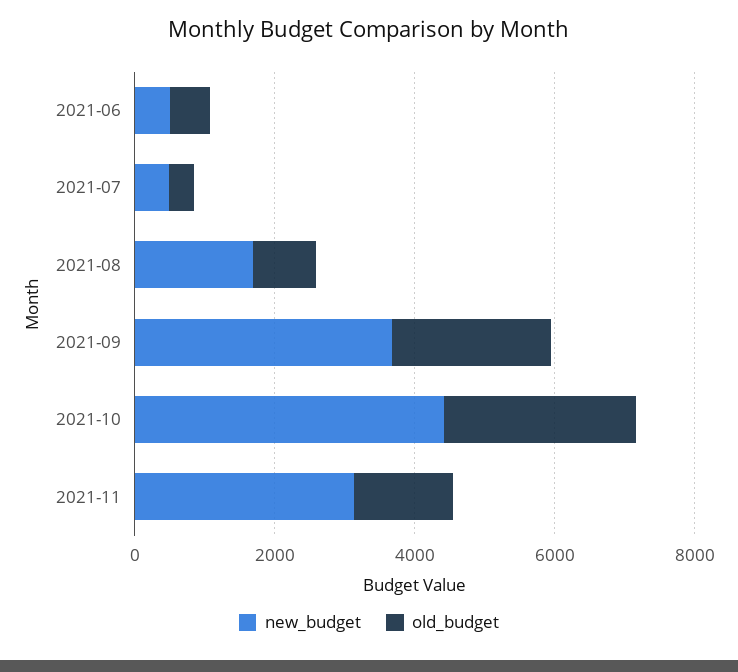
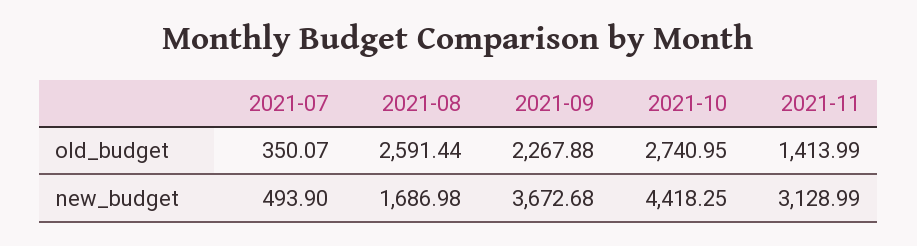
new_budget, 2021-06: 500 -> none
old_budget, 2021-06: 500 -> none
old_budget, 2021-08: 1000 -> 2591.44

